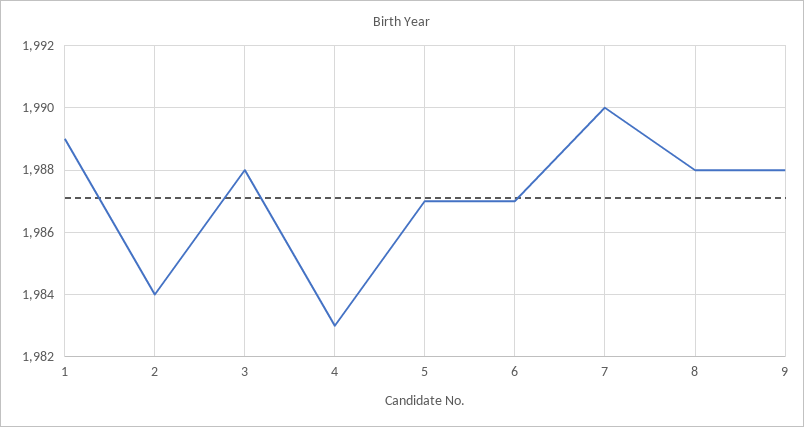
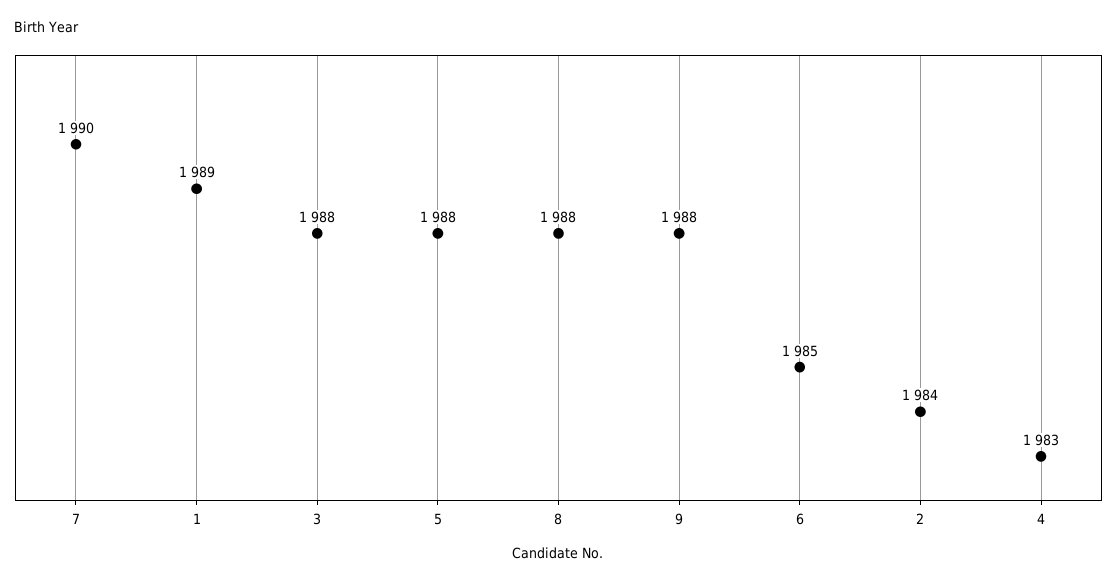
5: 1987 -> 1988
6: 1987 -> 1985

